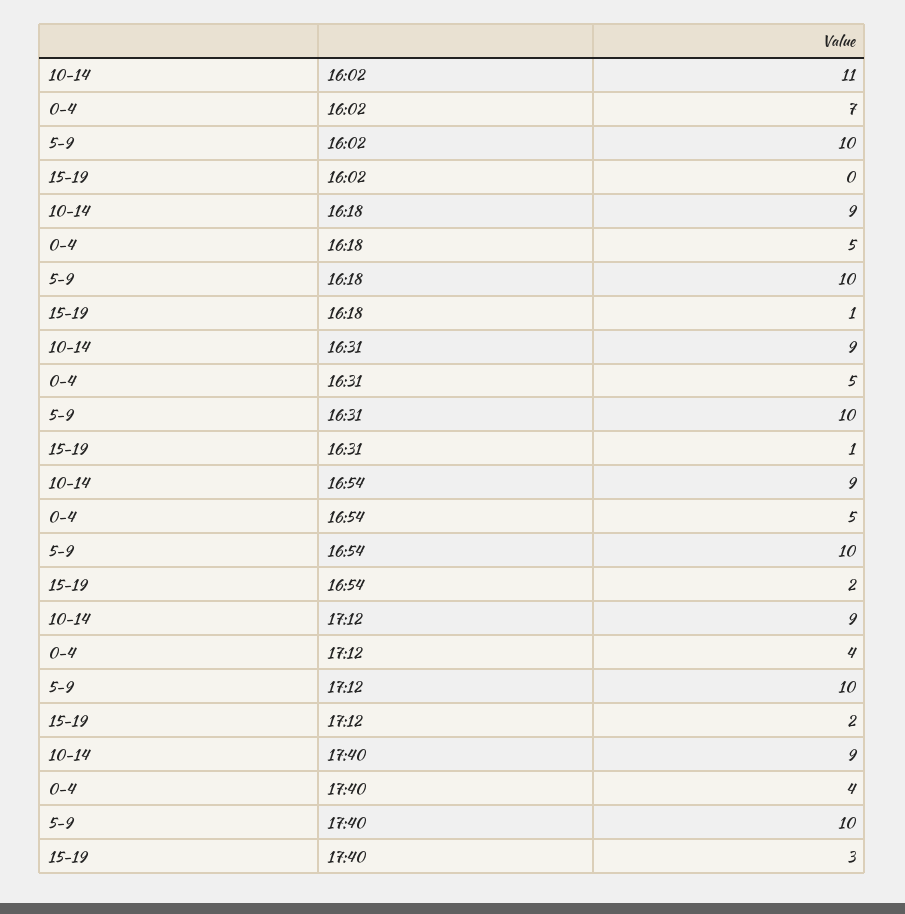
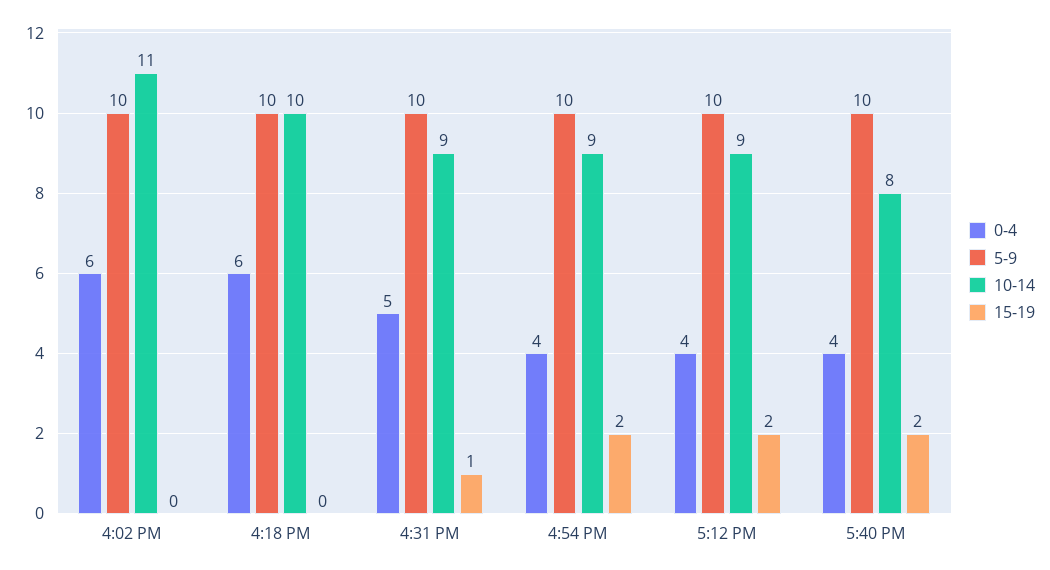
0-4, 16:02: 7 -> 6
10-14, 16:18: 9 -> 10
0-4, 16:18: 5 -> 6
15-19, 16:18: 1 -> 0
0-4, 16:54: 5 -> 4
10-14, 17:40: 9 -> 8
15-19, 17:40: 3 -> 2

